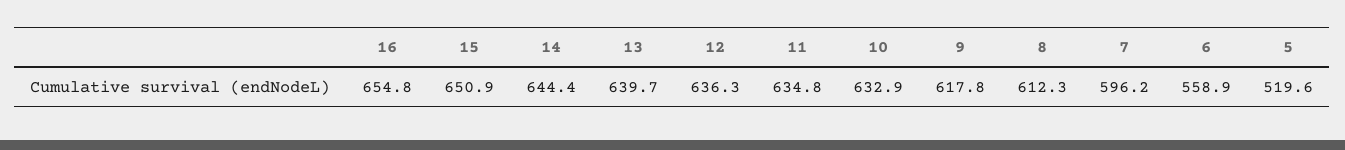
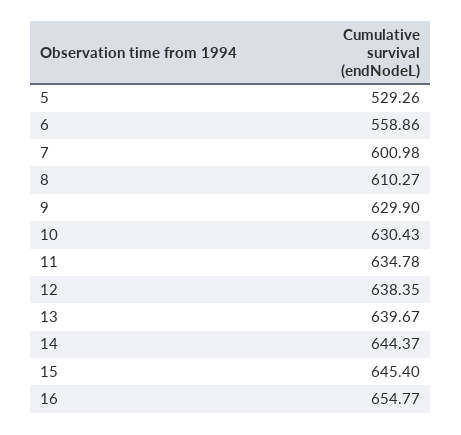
15: 650.9 -> 645.4
12: 636.3 -> 638.35
10: 632.9 -> 630.43
9: 617.8 -> 629.9
8: 612.3 -> 610.27
7: 596.2 -> 600.98
5: 519.6 -> 529.26

